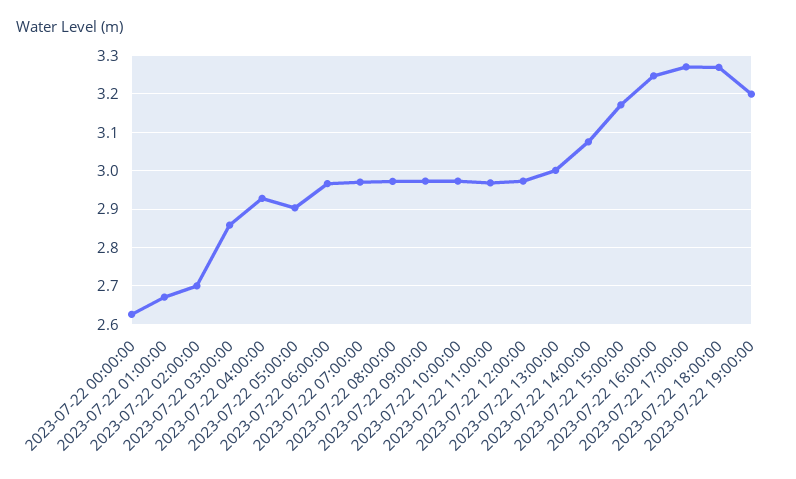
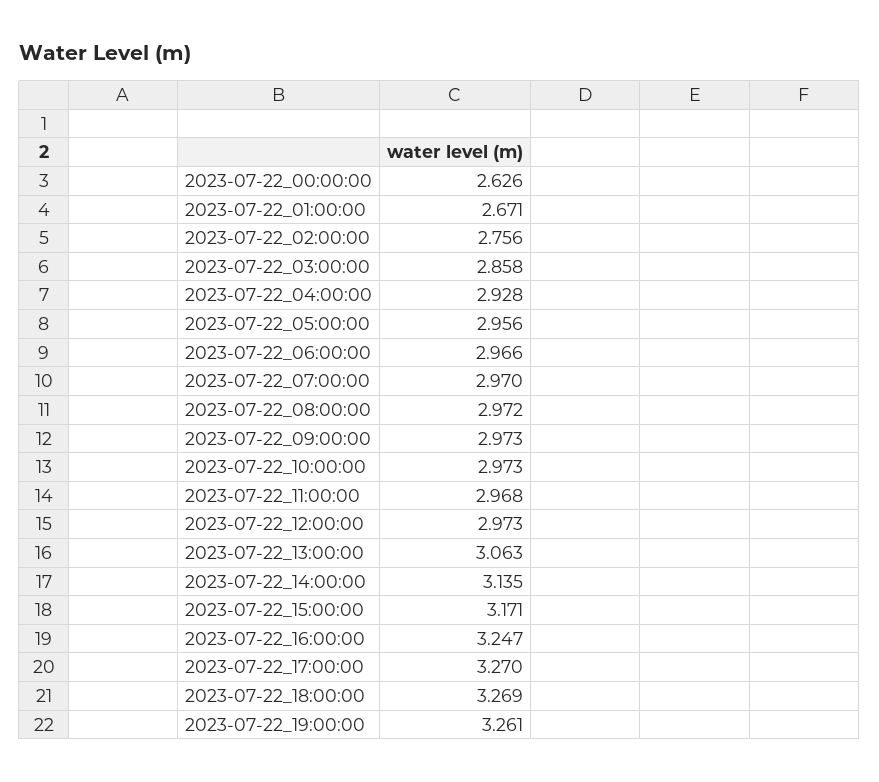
2023-07-22 02:00:00: 2.7 -> 2.756
2023-07-22 05:00:00: 2.9 -> 2.956
2023-07-22 13:00:00: 3 -> 3.063
2023-07-22 14:00:00: 3.08 -> 3.135
2023-07-22 19:00:00: 3.2 -> 3.261

